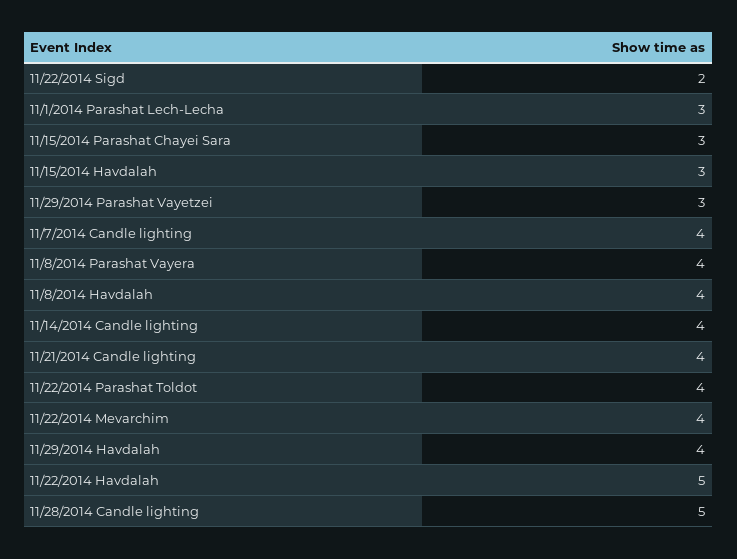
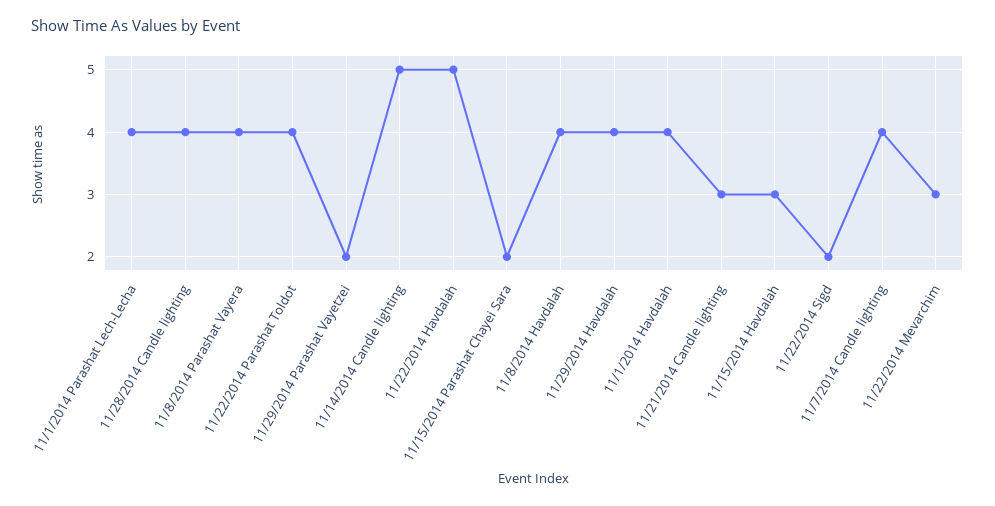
11/1/2014 Parashat Lech-Lecha: 3 -> 4
11/15/2014 Parashat Chayei Sara: 3 -> 2
11/29/2014 Parashat Vayetzei: 3 -> 2
11/14/2014 Candle lighting: 4 -> 5
11/21/2014 Candle lighting: 4 -> 3
11/22/2014 Mevarchim: 4 -> 3
11/28/2014 Candle lighting: 5 -> 4
11/1/2014 Havdalah: none -> 4

